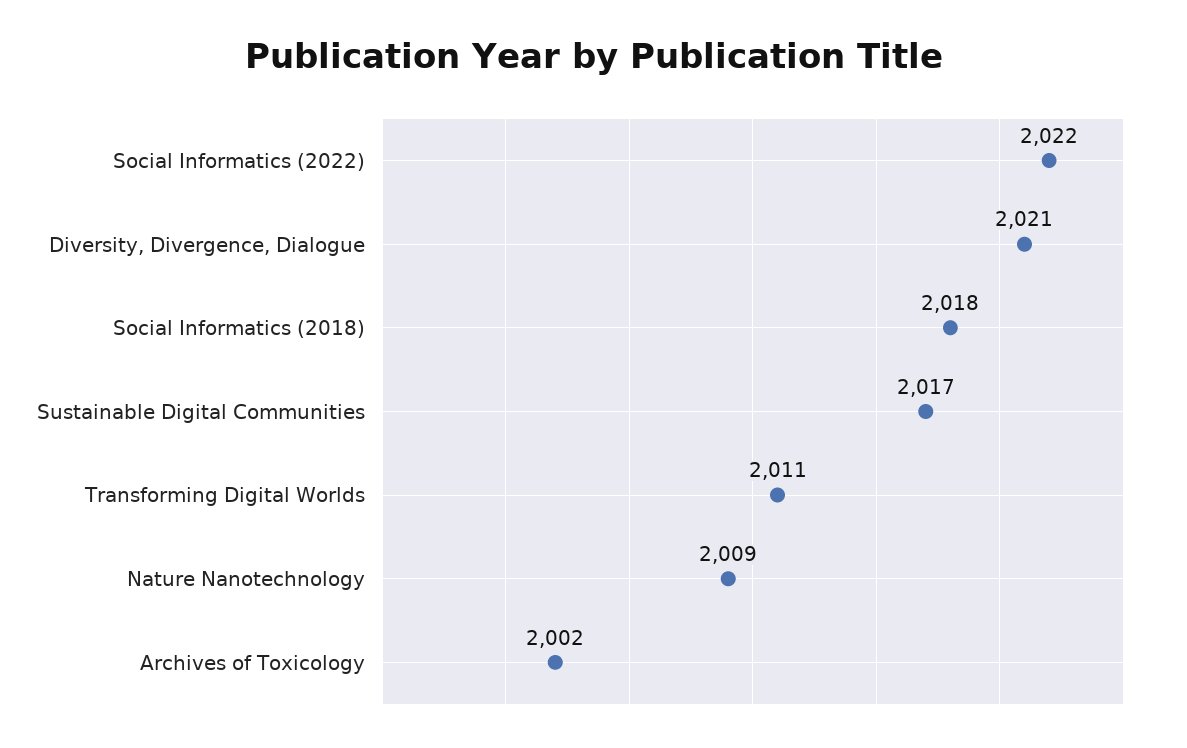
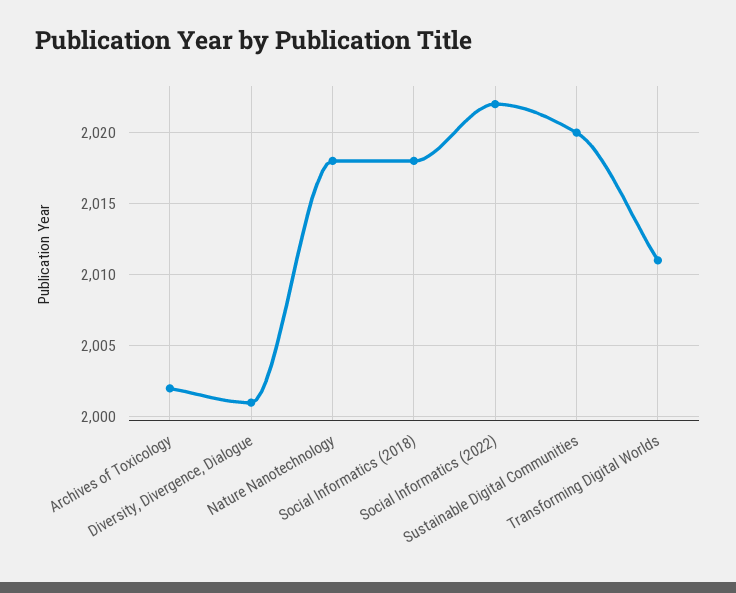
Diversity, Divergence, Dialogue: 2021 -> 2001
Sustainable Digital Communities: 2017 -> 2020
Nature Nanotechnology: 2009 -> 2018

